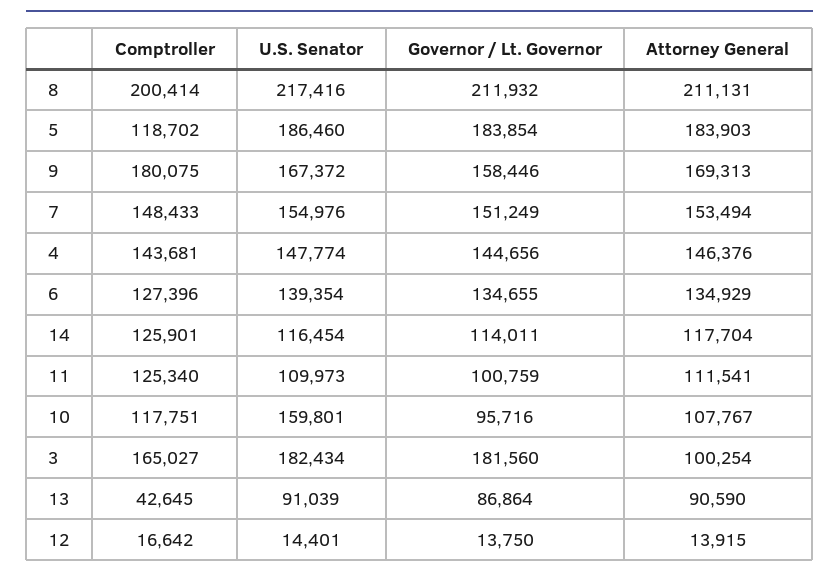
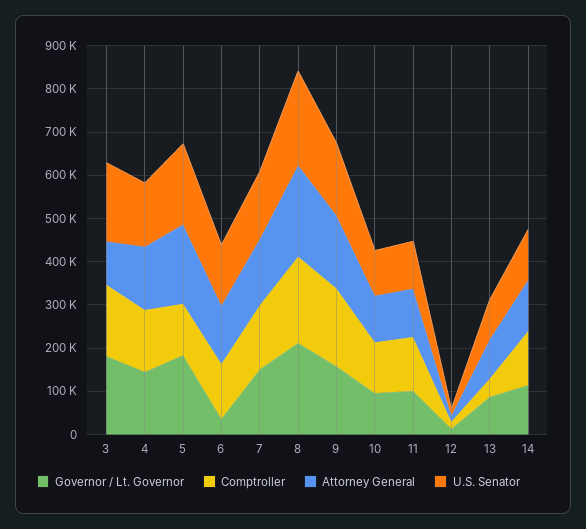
Governor / Lt. Governor, 6: 134655 -> 40000
U.S. Senator, 10: 159801 -> 100000

